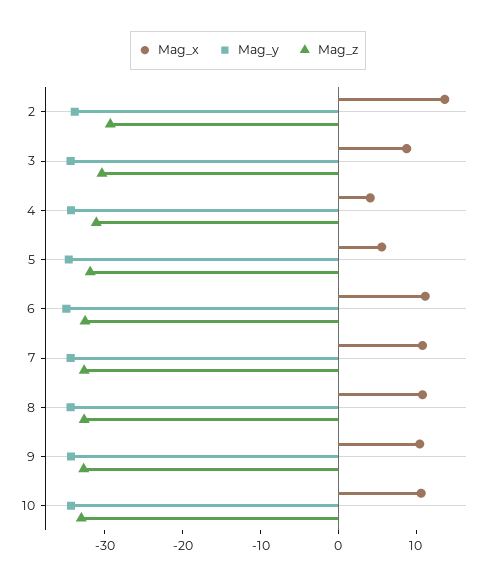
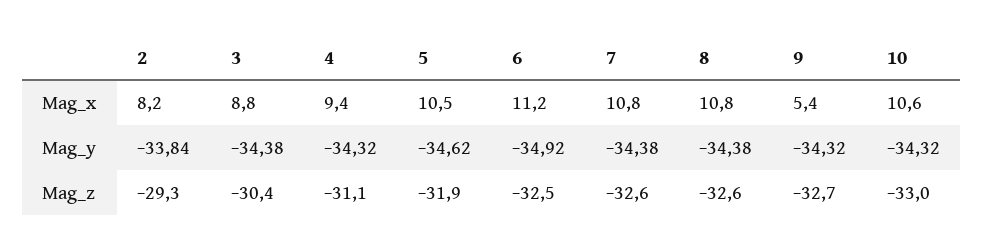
Mag_x, 2: 14 -> 8.2
Mag_x, 4: 4 -> 9.4
Mag_x, 5: 6 -> 10.5
Mag_x, 9: 10 -> 5.4

